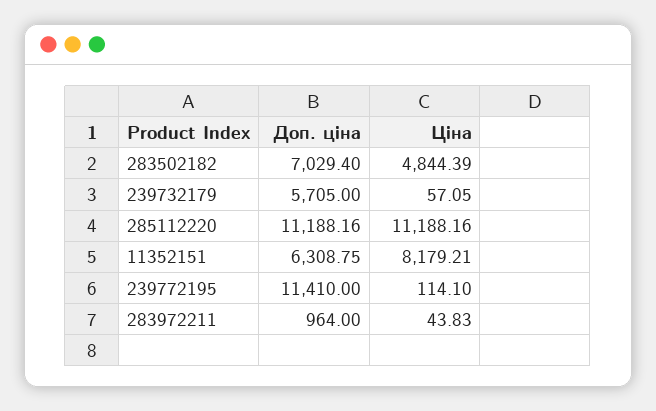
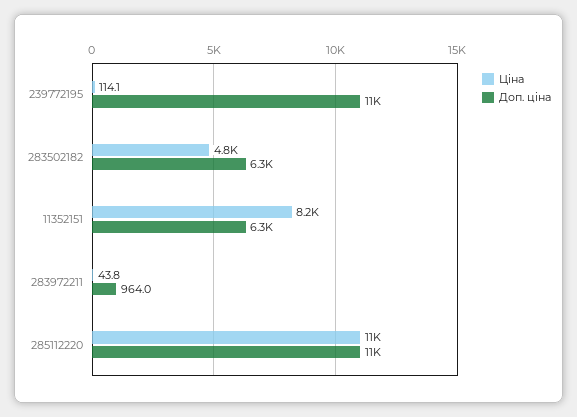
Доп. ціна, 283502182: 7029.4 -> 6300
Доп. ціна, 239732179: 5705 -> none
Ціна, 239732179: 57.05 -> none

